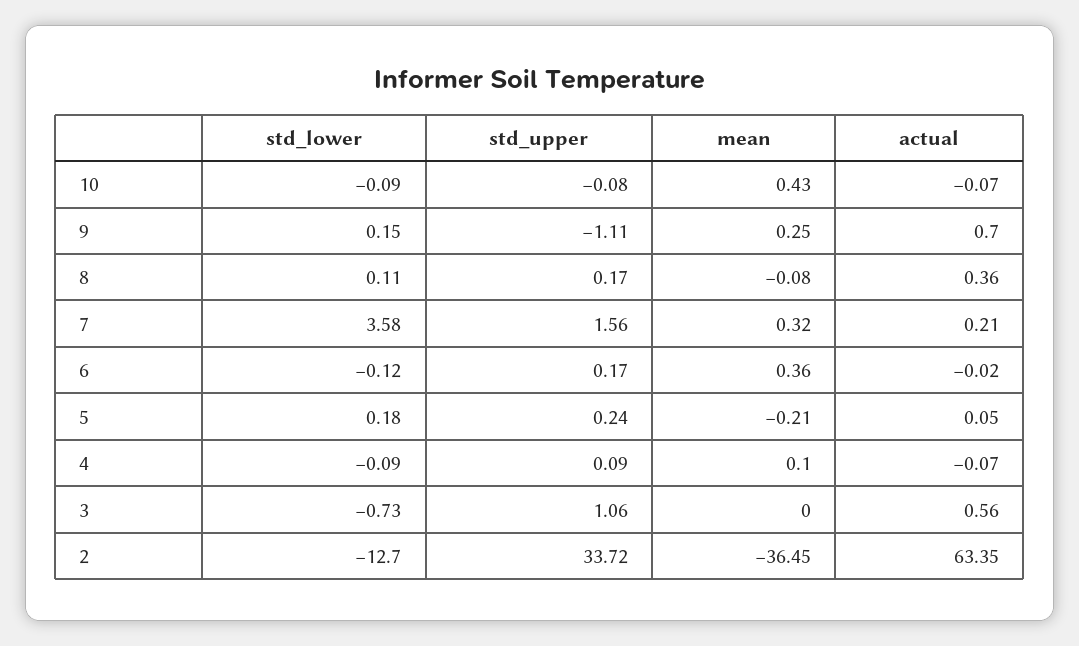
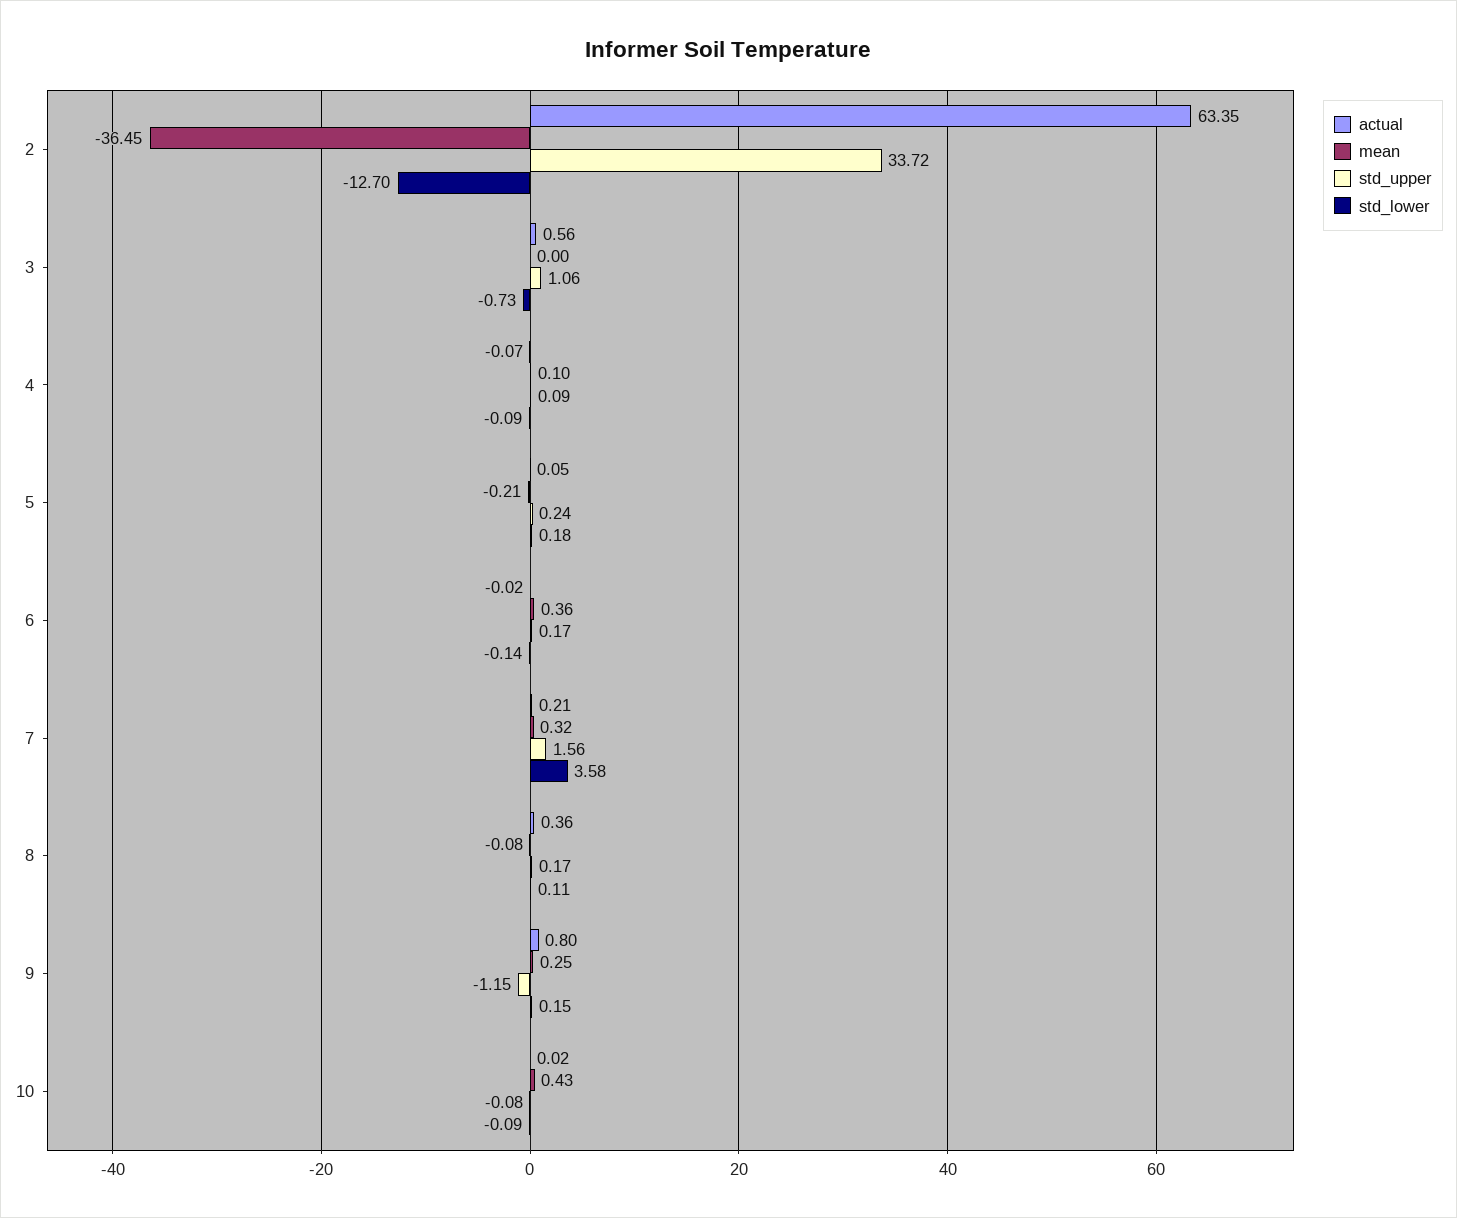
actual, 10: -0.07 -> 0.02
std_upper, 9: -1.11 -> -1.15
actual, 9: 0.7 -> 0.8
std_lower, 6: -0.12 -> -0.14

